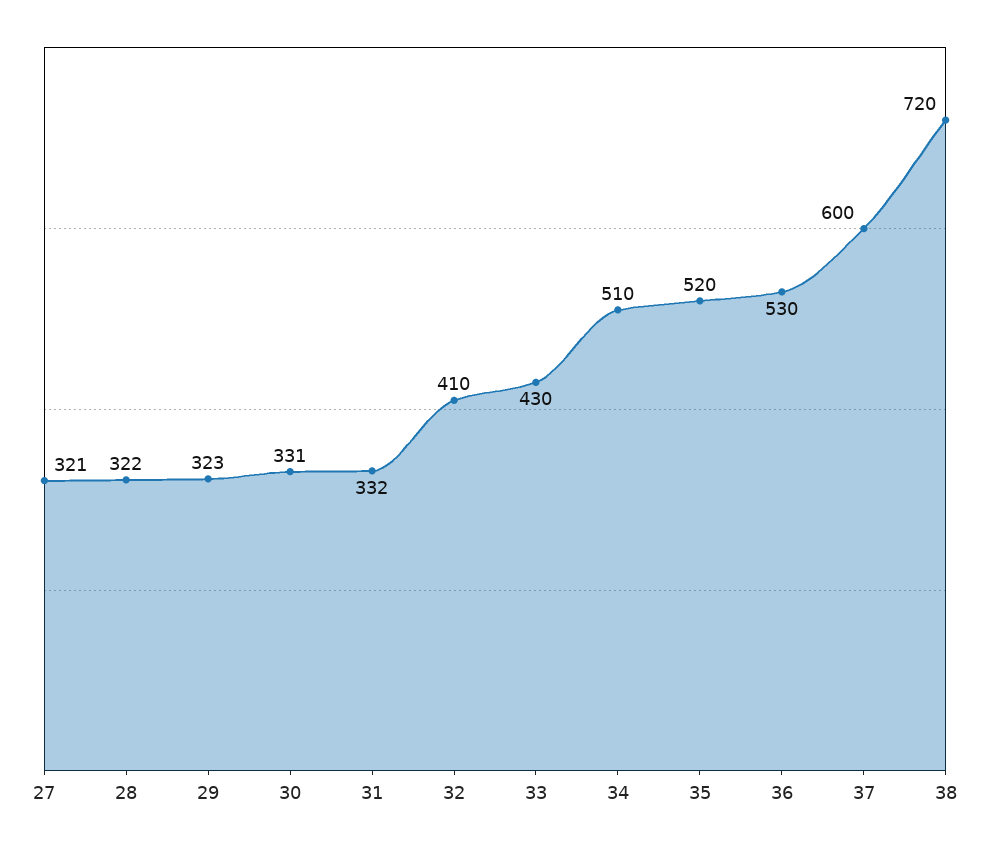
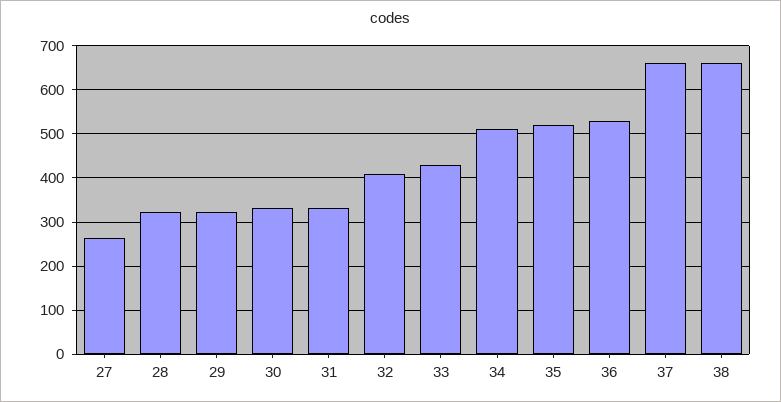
27: 321 -> 260
37: 600 -> 660
38: 720 -> 660

